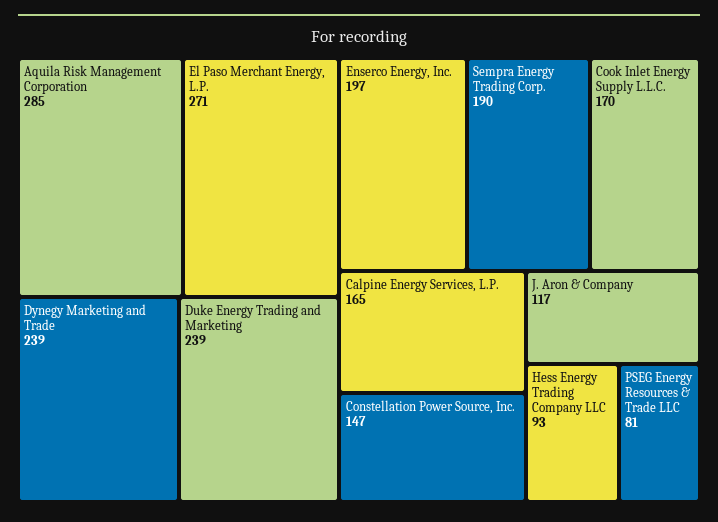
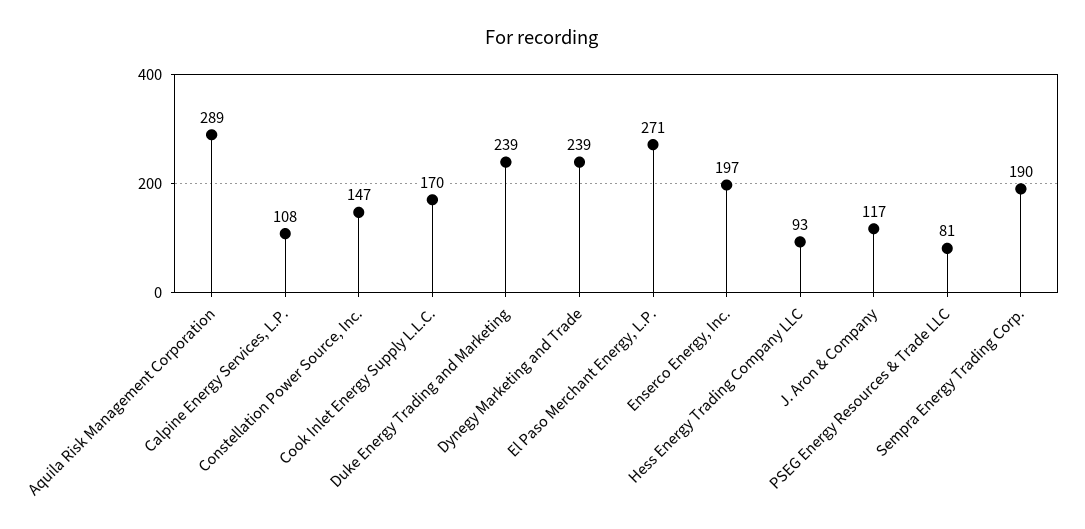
Aquila Risk Management Corporation: 285 -> 289
Calpine Energy Services, L.P.: 165 -> 108

